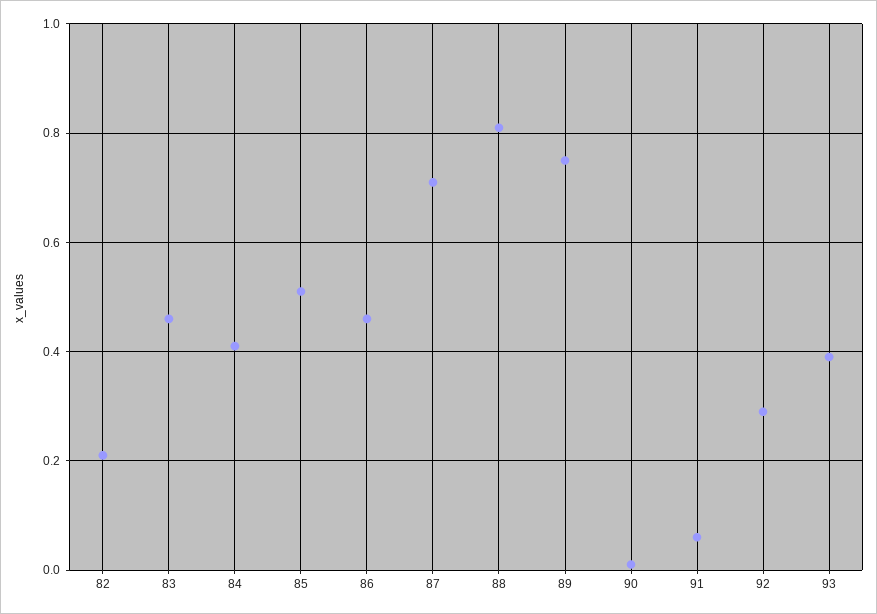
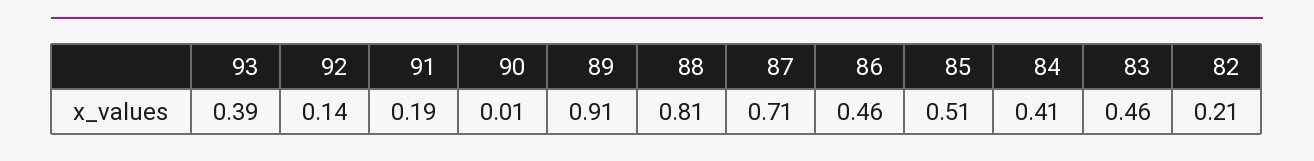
89: 0.75 -> 0.91
91: 0.05 -> 0.19
92: 0.3 -> 0.14

